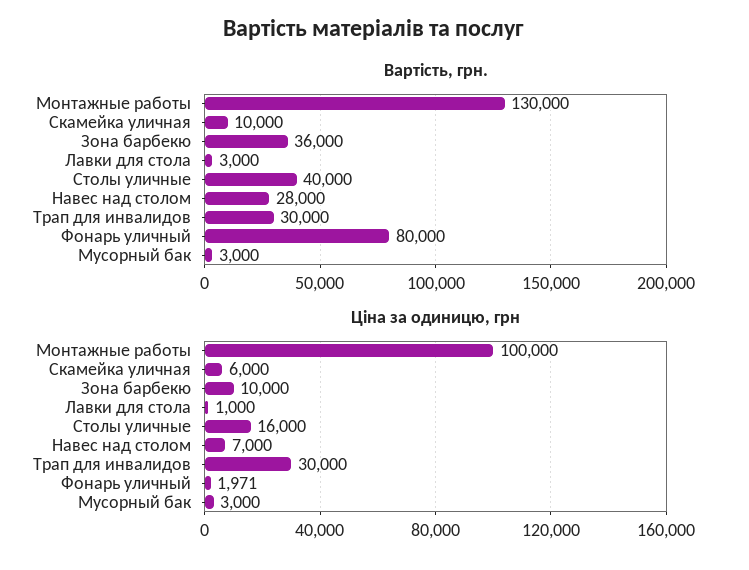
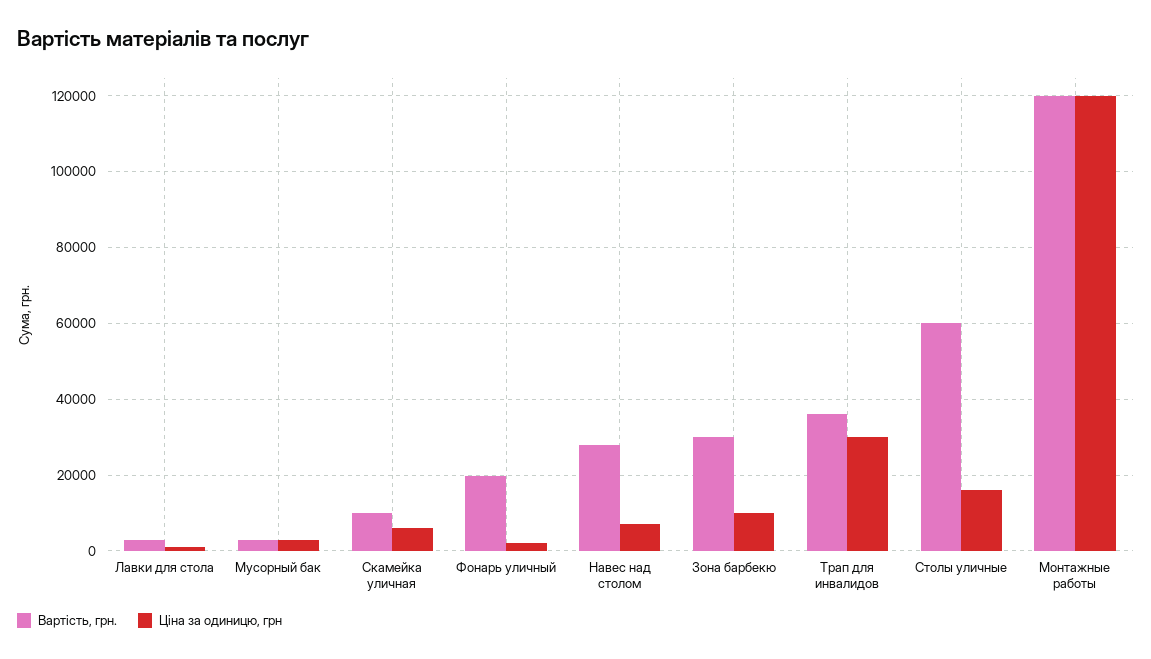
Вартість, грн., Монтажные работы: 130000 -> 120000
Вартість, грн., Зона барбекю: 36000 -> 30000
Вартість, грн., Столы уличные: 40000 -> 60000
Вартість, грн., Трап для инвалидов: 30000 -> 36000
Вартість, грн., Фонарь уличный: 80000 -> 20000
Ціна за одиницю, грн, Монтажные работы: 100000 -> 120000

